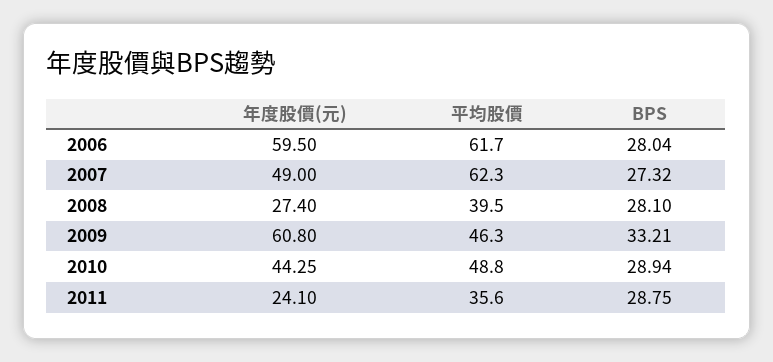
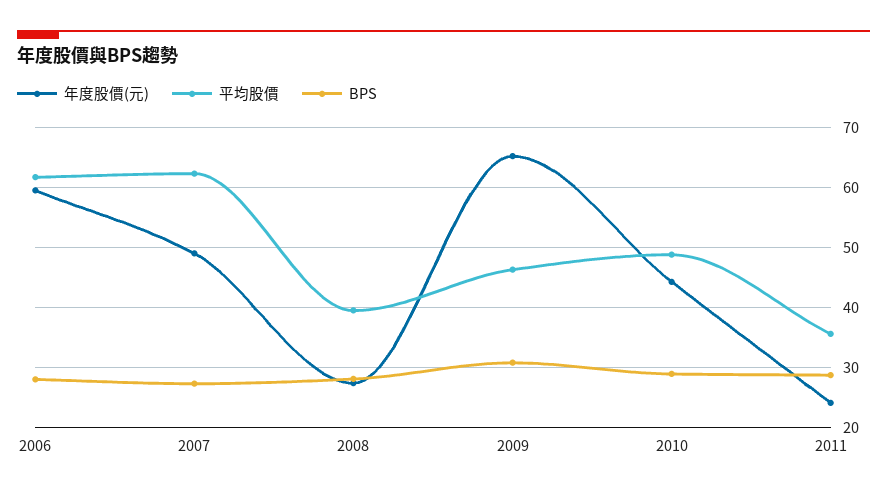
年度股價(元), 2009: 60.8 -> 65
BPS, 2009: 33.21 -> 31

